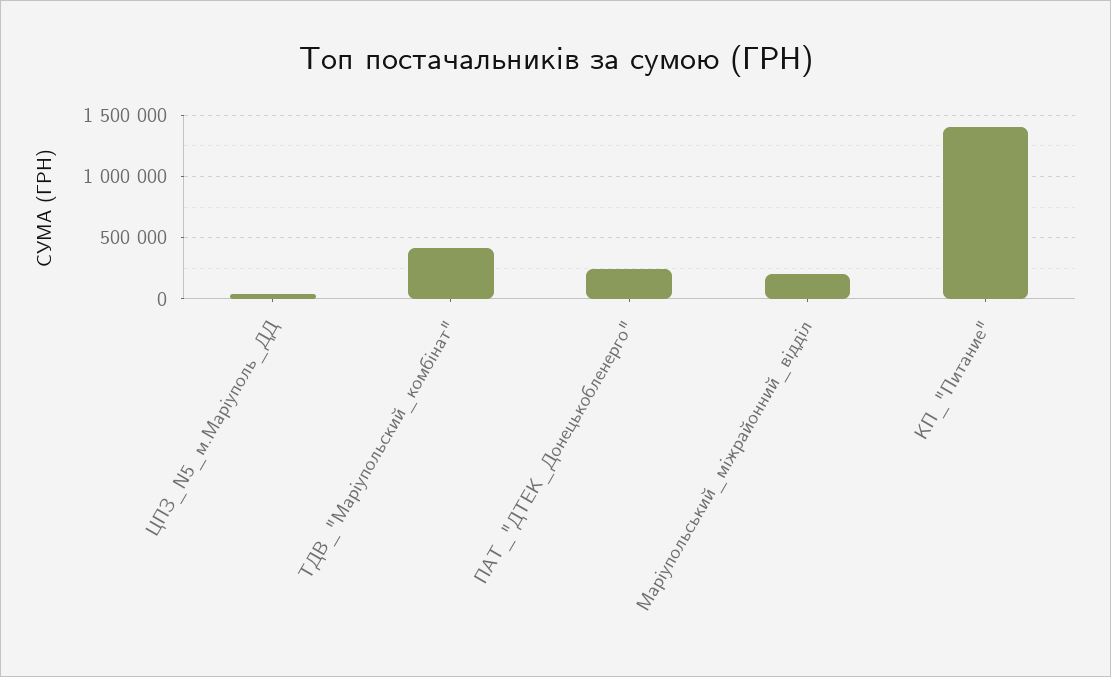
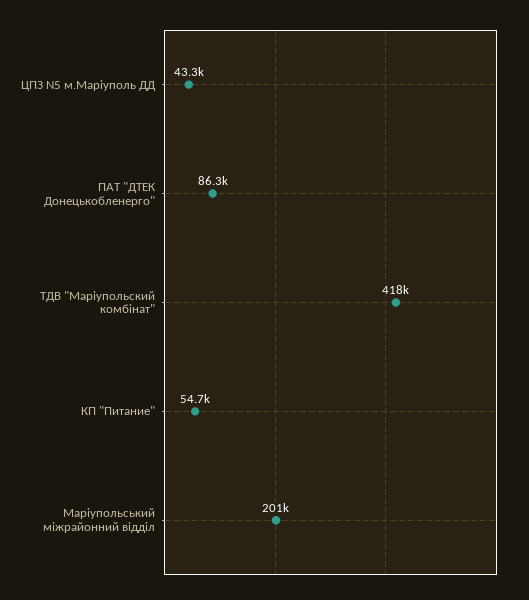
ПАТ_"ДТЕК_Донецькобленерго": 250000 -> 86300
КП_"Питание": 1400000 -> 54700

